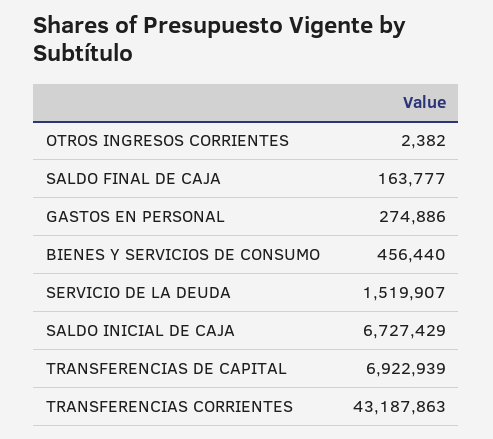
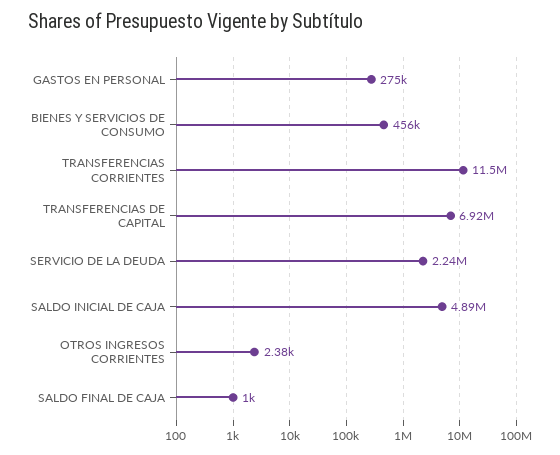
SALDO FINAL DE CAJA: 163777 -> 1000
SERVICIO DE LA DEUDA: 1519907 -> 2240000
SALDO INICIAL DE CAJA: 6727429 -> 4890000
TRANSFERENCIAS CORRIENTES: 43187863 -> 11500000

